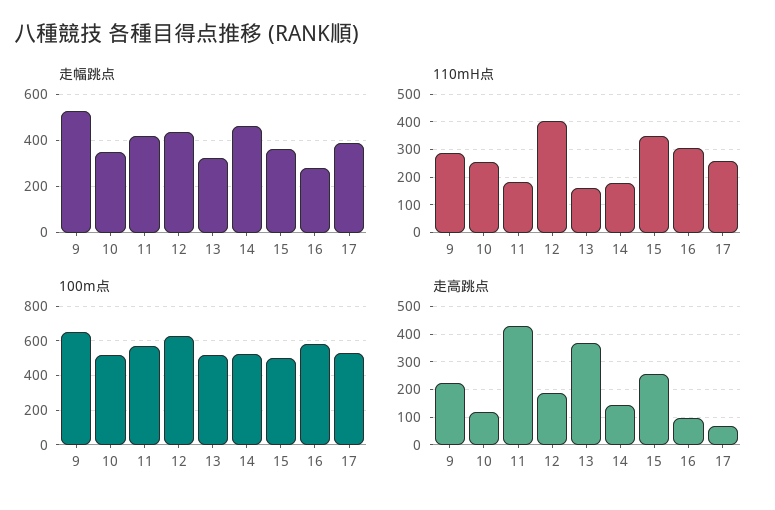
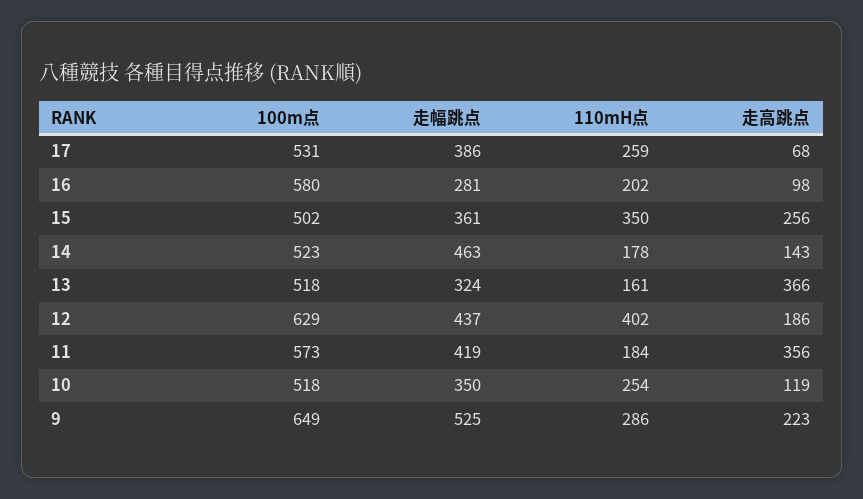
110mH点, 16: 300 -> 202
走高跳点, 11: 425 -> 356

